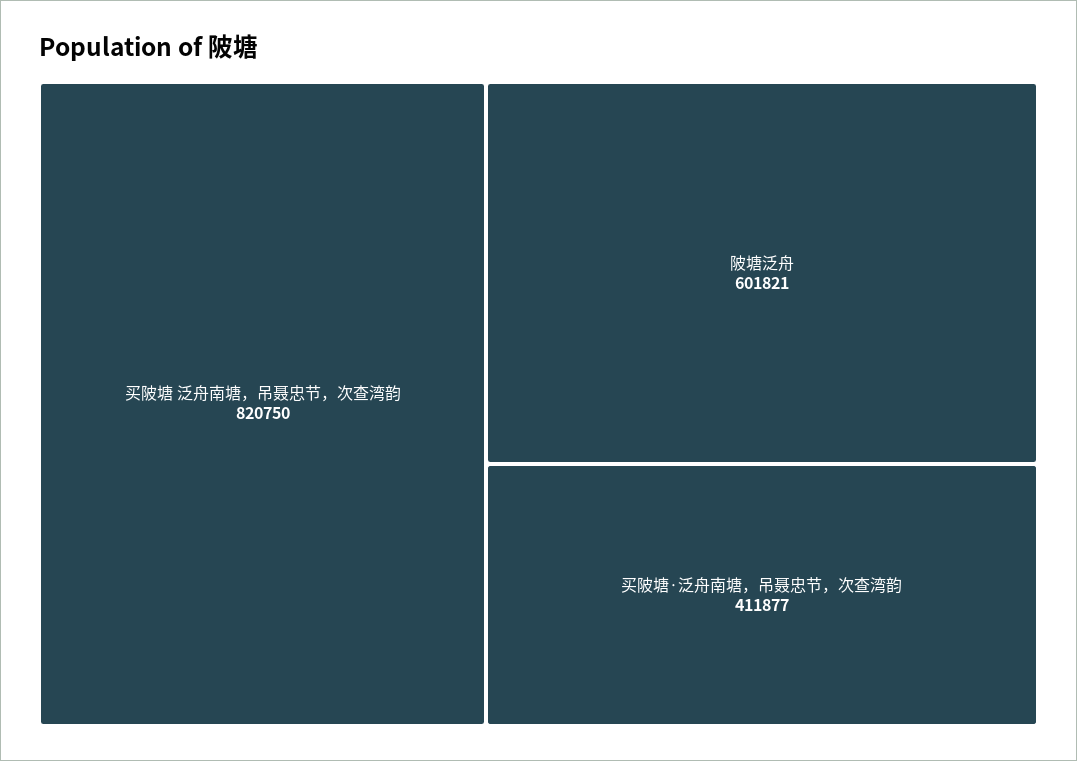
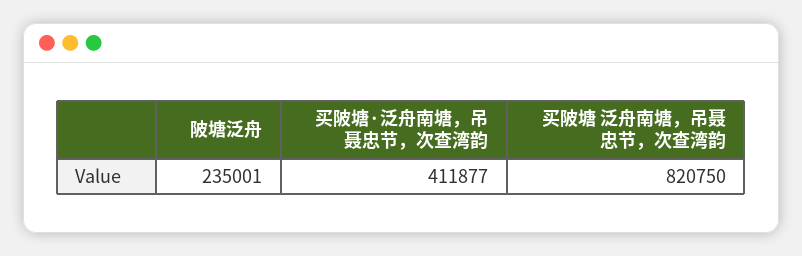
陂塘泛舟: 601821 -> 235001

